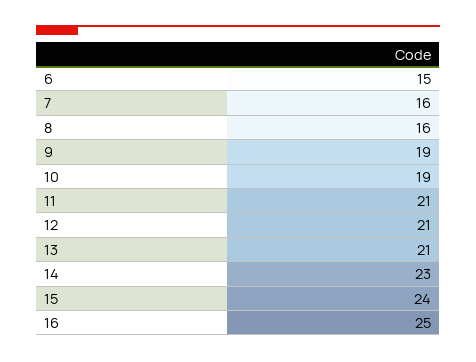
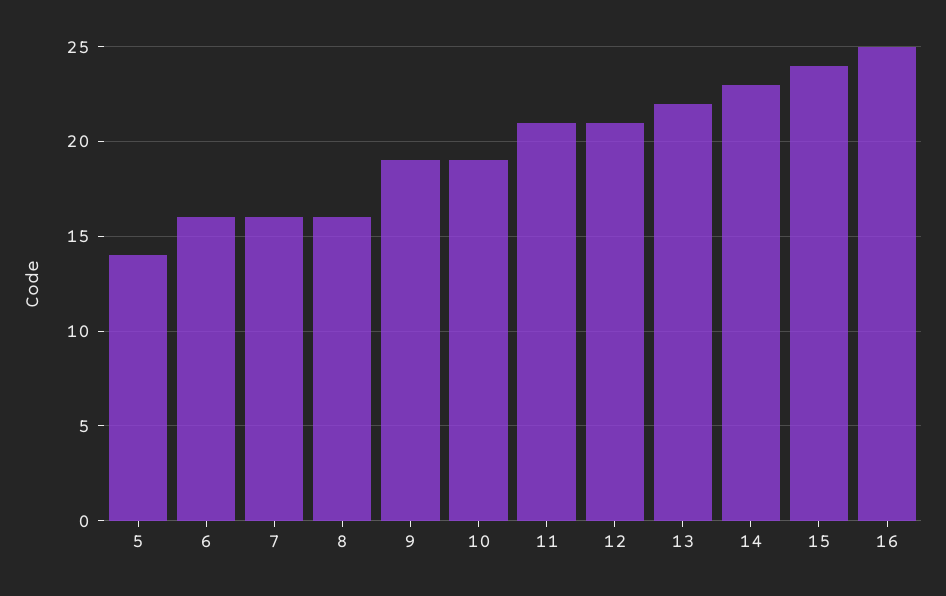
6: 15 -> 16
13: 21 -> 22
5: none -> 14

